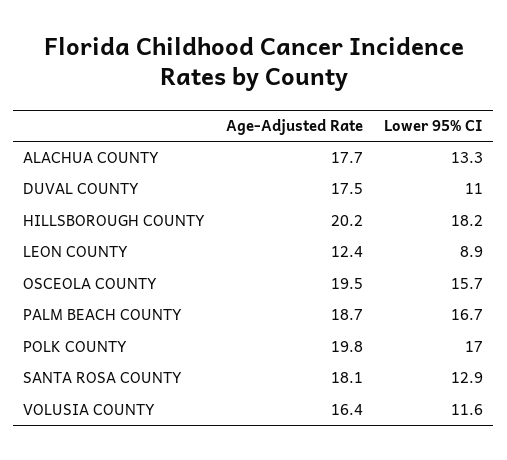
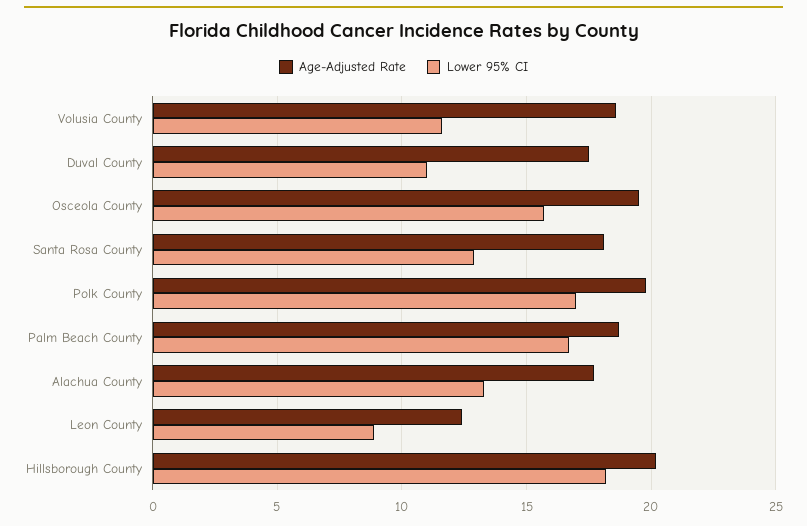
Age-Adjusted Rate, VOLUSIA COUNTY: 16.4 -> 18.5

